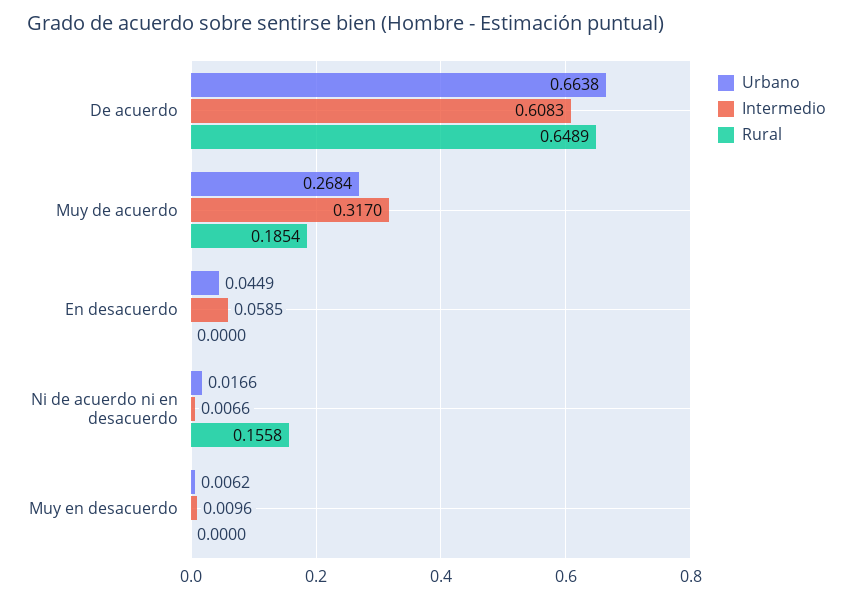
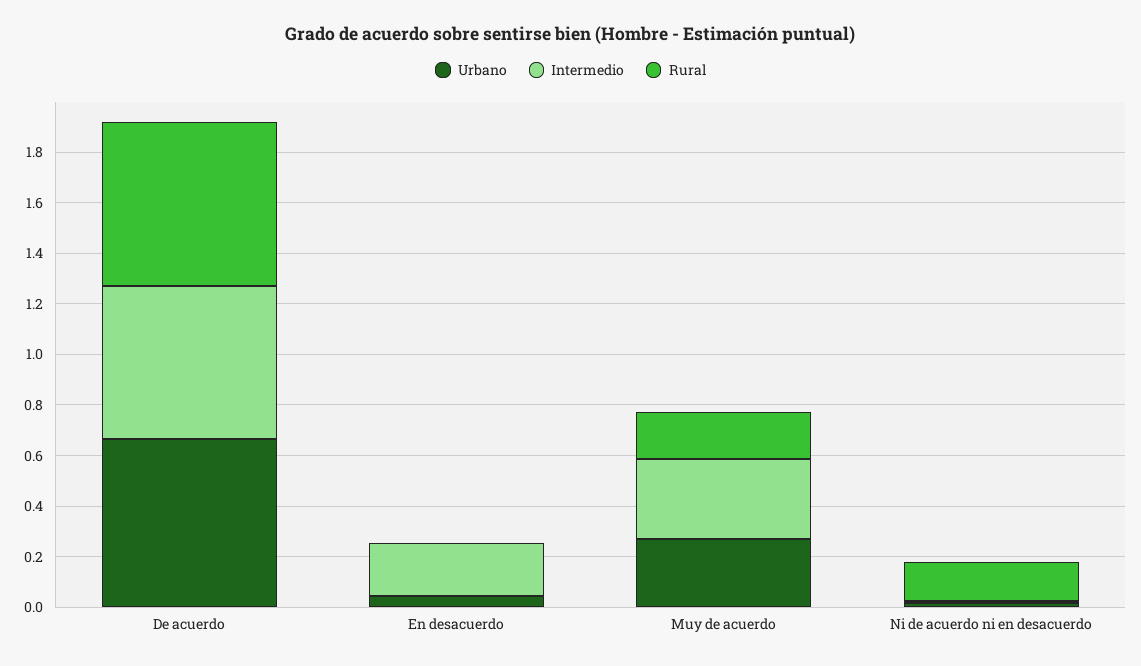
Intermedio, En desacuerdo: 0.0585 -> 0.2
Urbano, Muy en desacuerdo: 0.0062 -> none
Intermedio, Muy en desacuerdo: 0.0096 -> none
Rural, Muy en desacuerdo: 0 -> none

